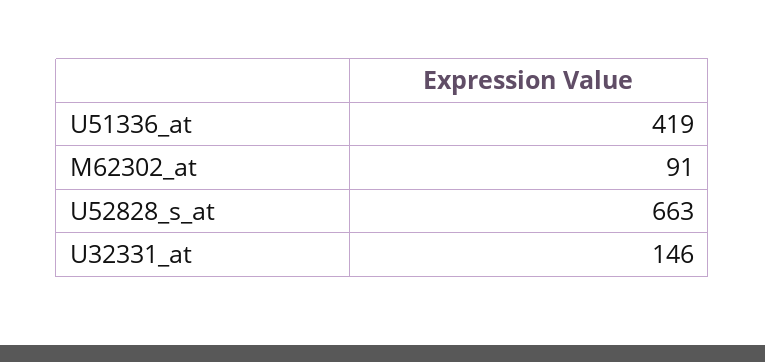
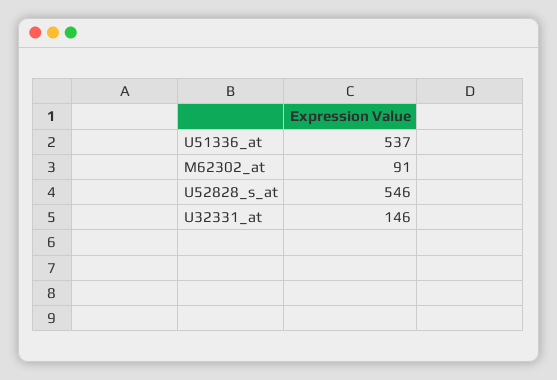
U51336_at: 419 -> 537
U52828_s_at: 663 -> 546

